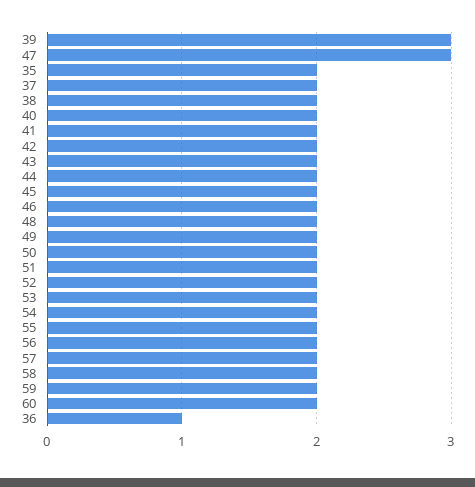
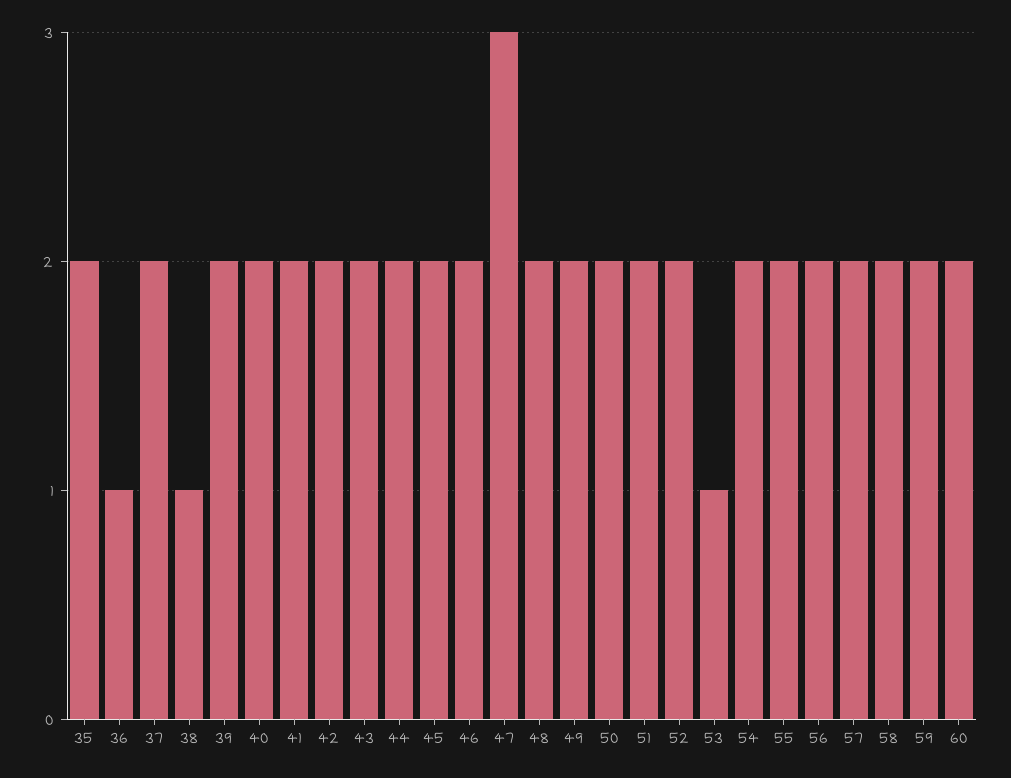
39: 3 -> 2
38: 2 -> 1
53: 2 -> 1

